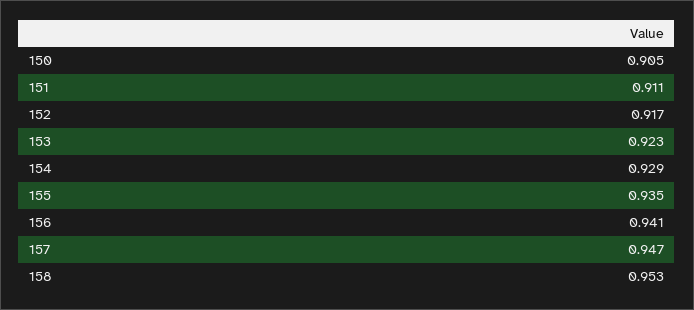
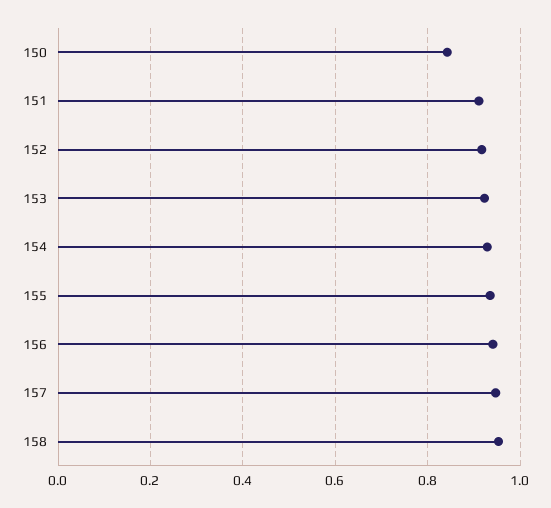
150: 0.905 -> 0.84

